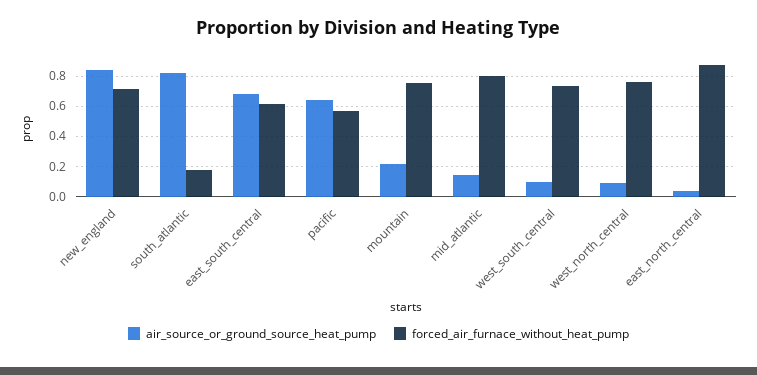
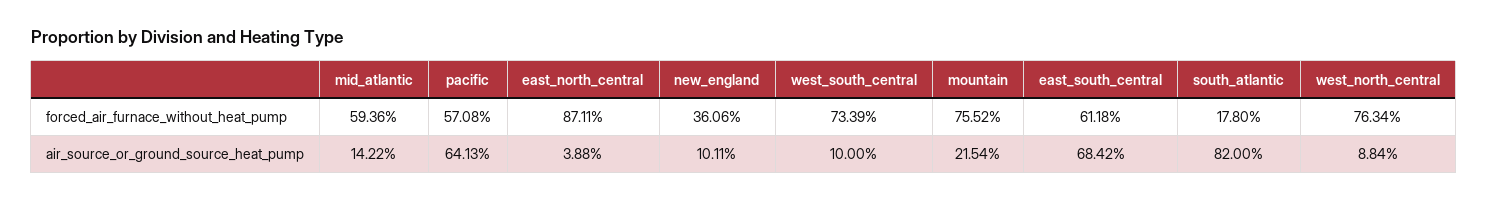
air_source_or_ground_source_heat_pump, new_england: 0.85 -> 0.1011
forced_air_furnace_without_heat_pump, new_england: 0.7 -> 0.3606
forced_air_furnace_without_heat_pump, mid_atlantic: 0.8 -> 0.5936

